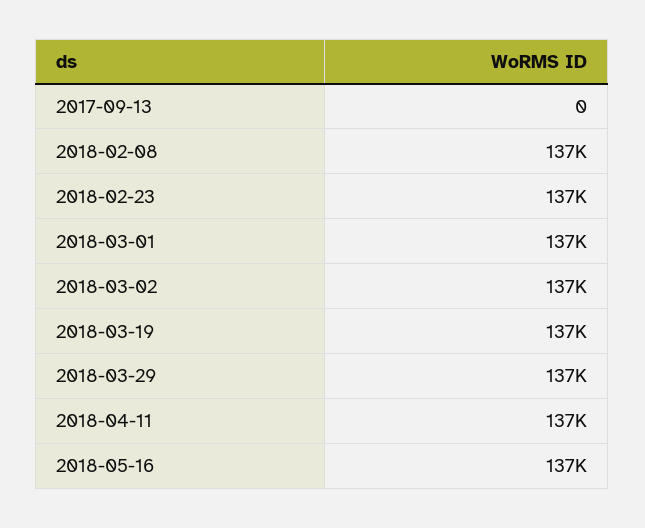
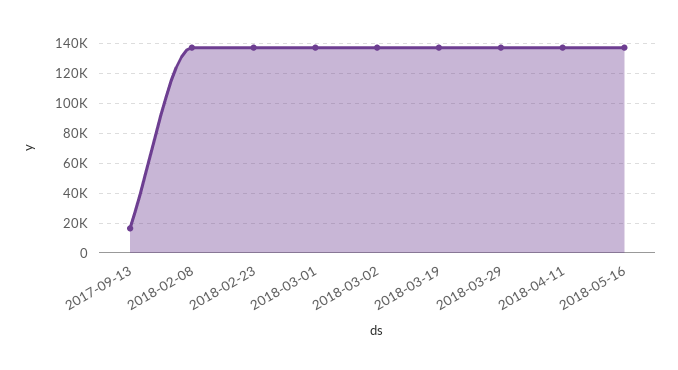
2017-09-13: 0 -> 15000

